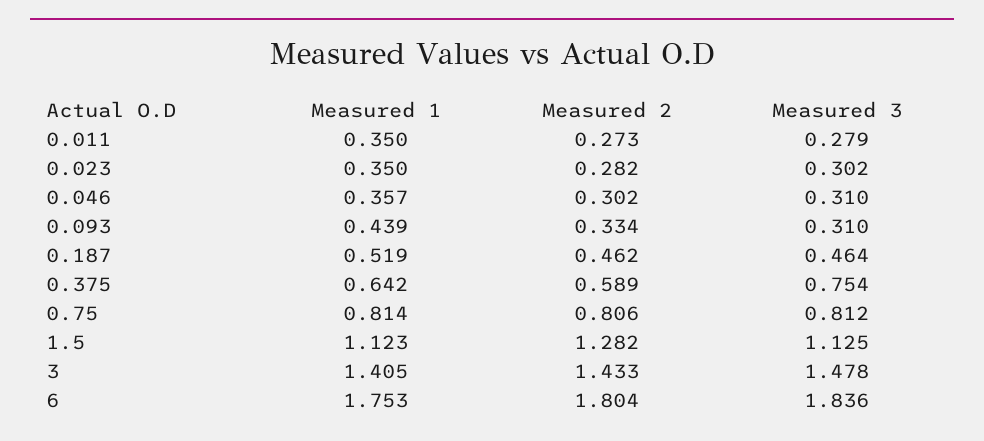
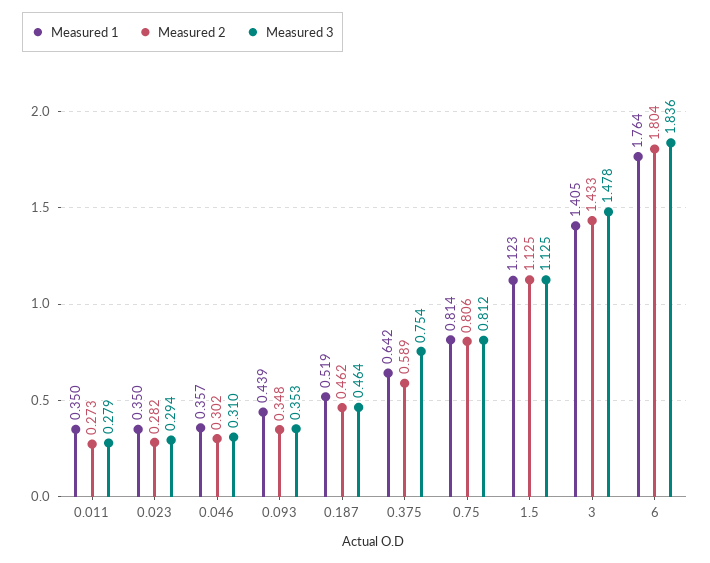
Measured 3, 0.023: 0.302 -> 0.294
Measured 2, 0.093: 0.334 -> 0.348
Measured 3, 0.093: 0.31 -> 0.353
Measured 2, 1.5: 1.282 -> 1.125
Measured 1, 6: 1.753 -> 1.764

